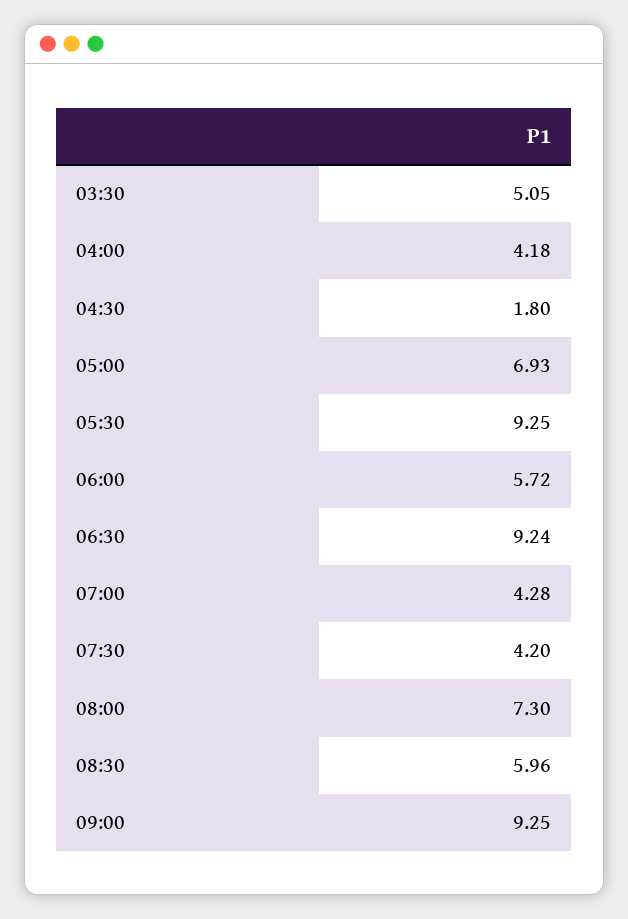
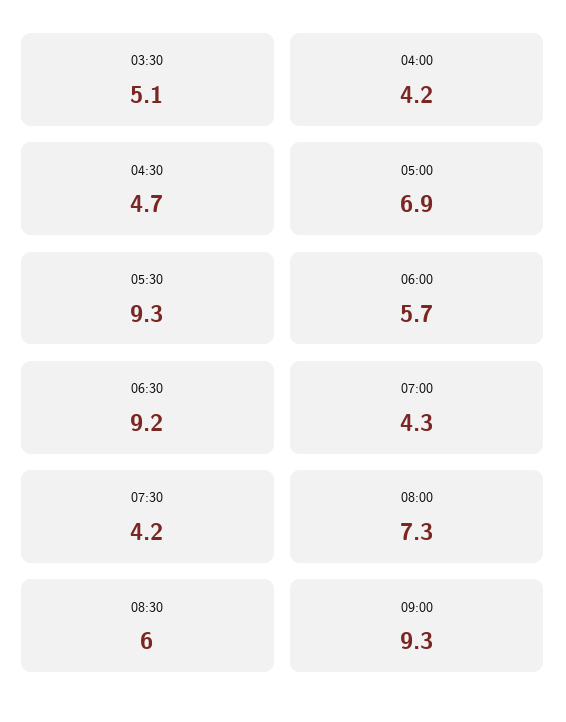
04:30: 1.8 -> 4.7

